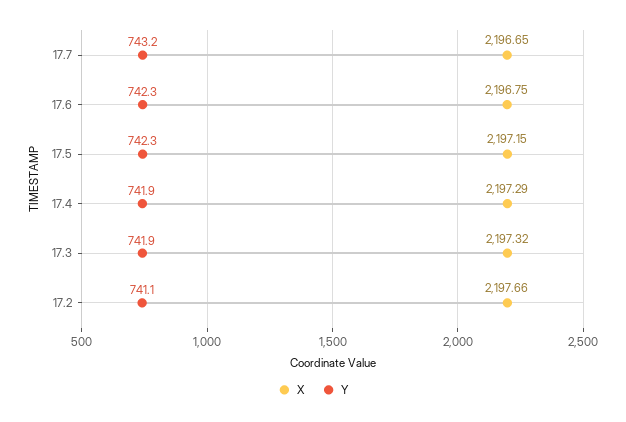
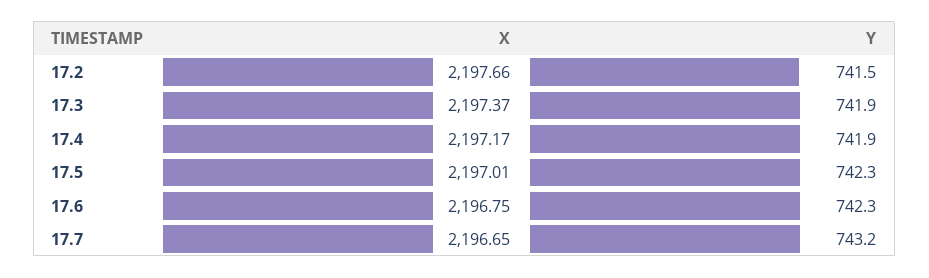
X, 17.5: 2197.15 -> 2197.01
X, 17.4: 2197.29 -> 2197.17
X, 17.3: 2197.32 -> 2197.37
Y, 17.2: 741.1 -> 741.5

